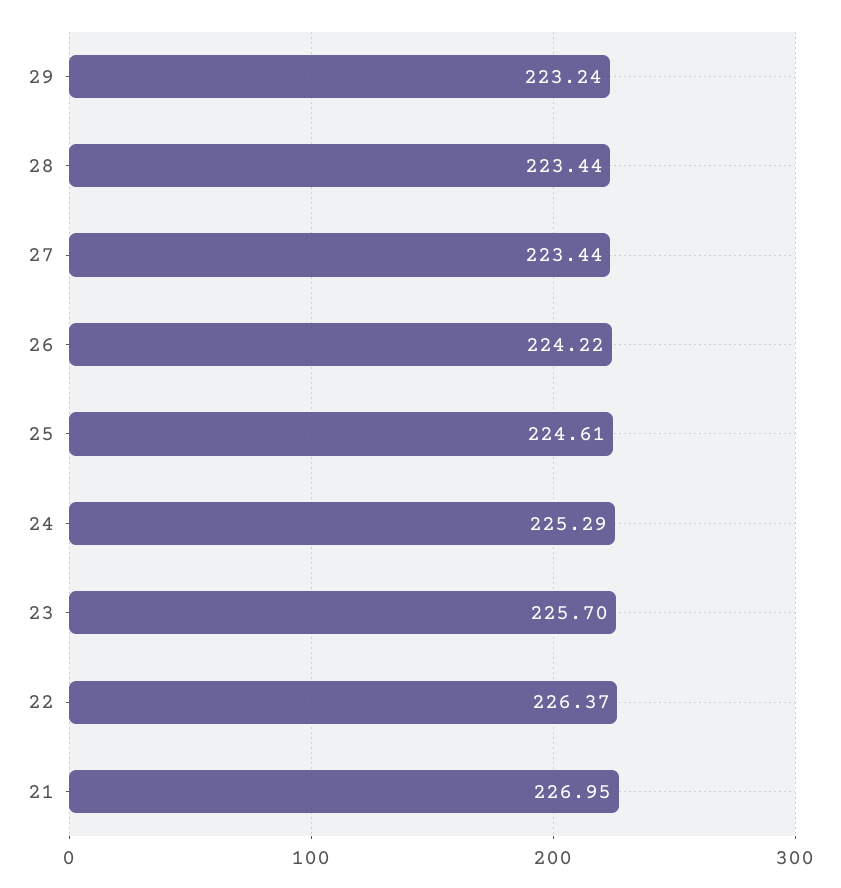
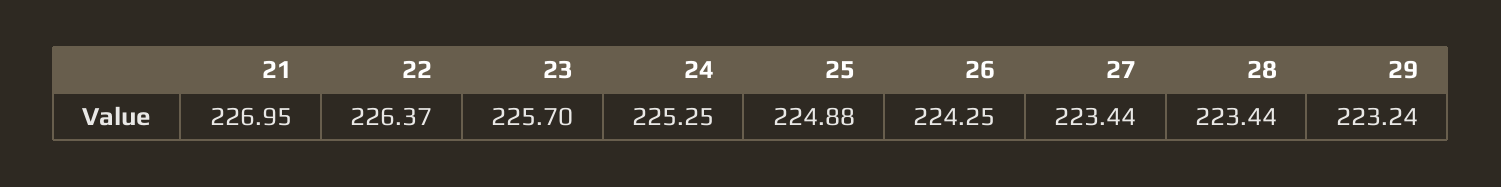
26: 224.22 -> 224.25
25: 224.61 -> 224.88
24: 225.29 -> 225.25

